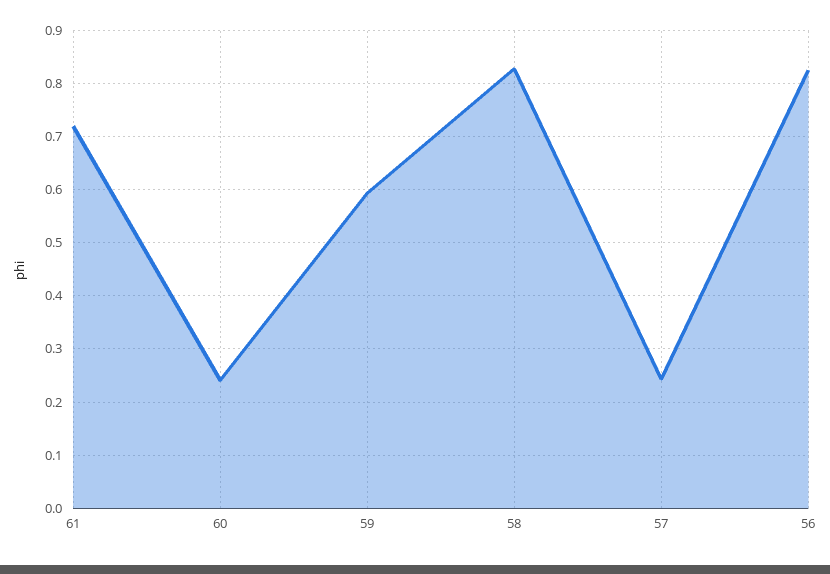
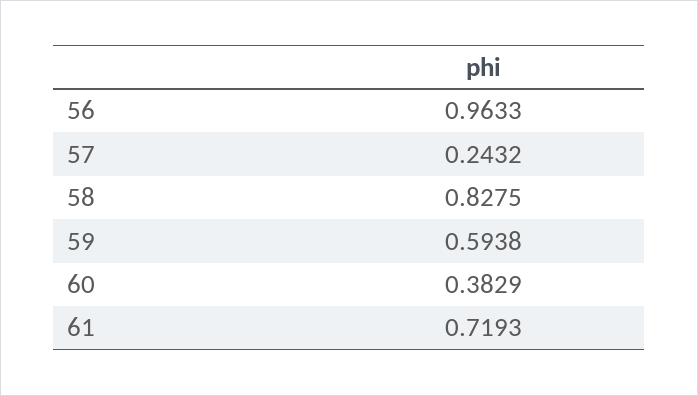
60: 0.24 -> 0.3829
56: 0.82 -> 0.9633

